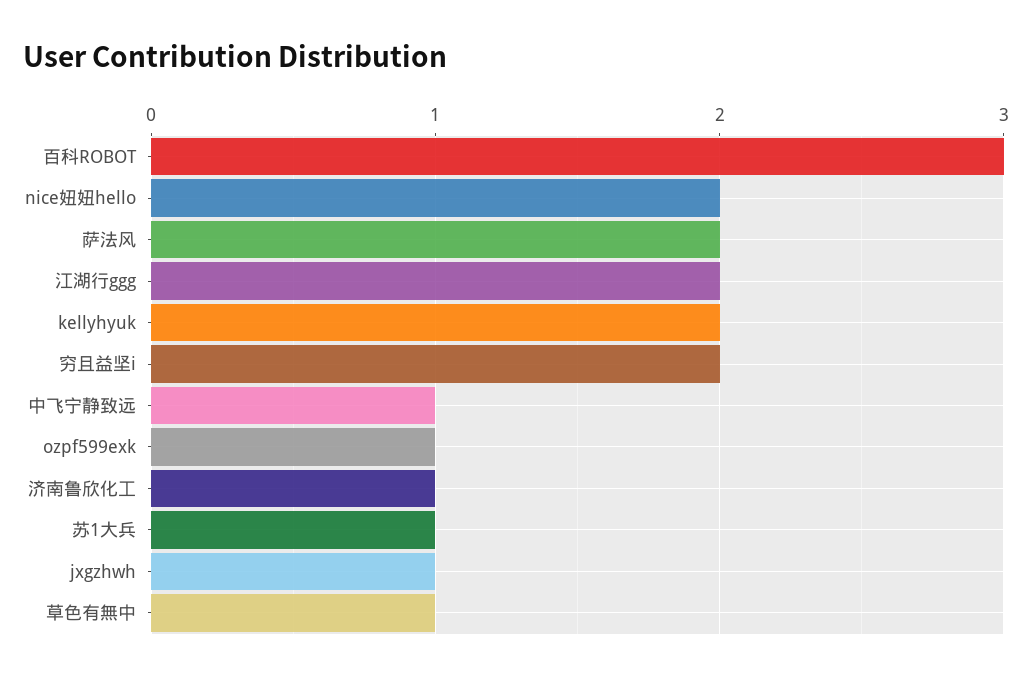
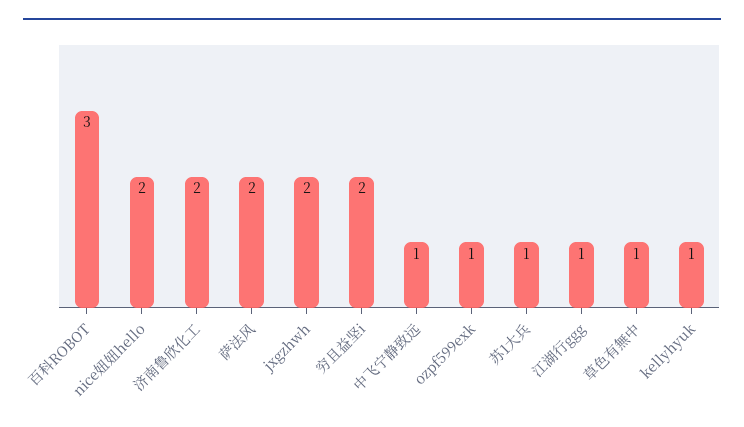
江湖行ggg: 2 -> 1
kellyhyuk: 2 -> 1
济南鲁欣化工: 1 -> 2
jxgzhwh: 1 -> 2

